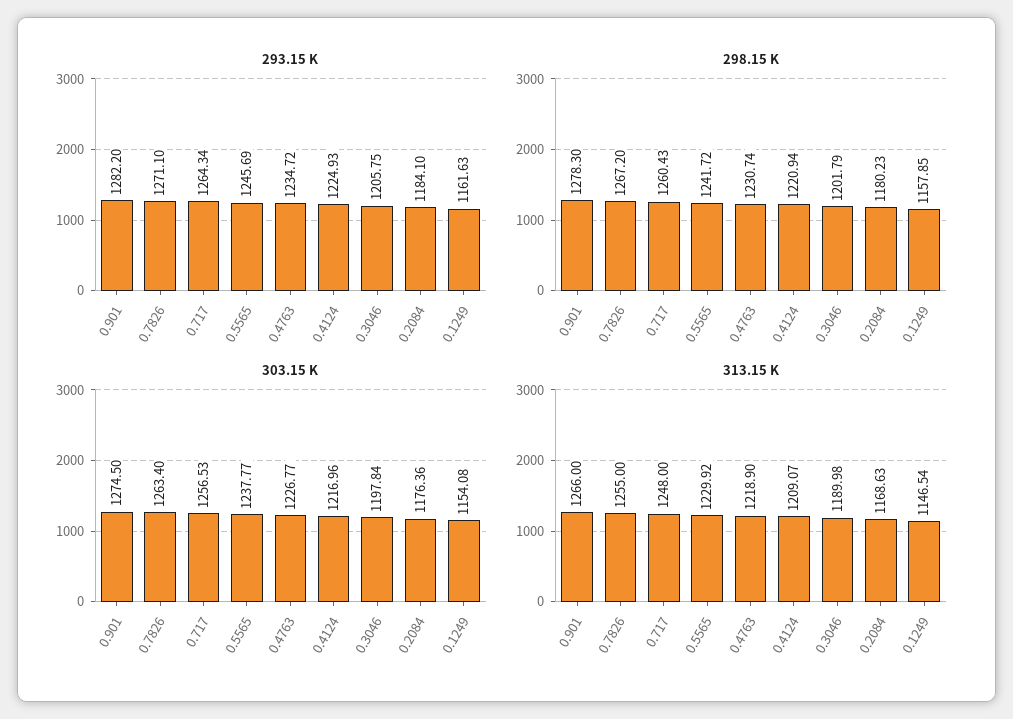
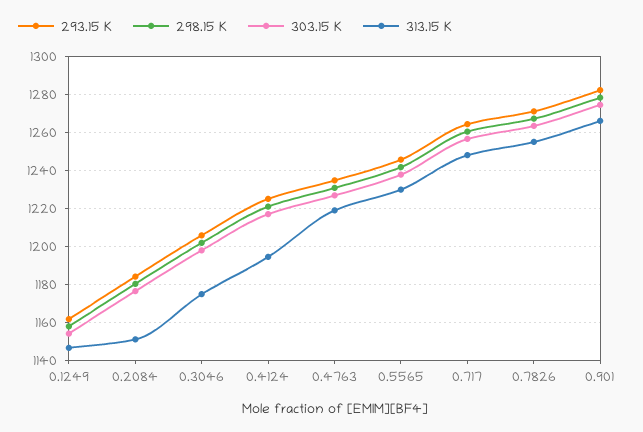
313.15 K, 0.4124: 1209.07 -> 1195
313.15 K, 0.3046: 1189.98 -> 1175
313.15 K, 0.2084: 1168.63 -> 1150

